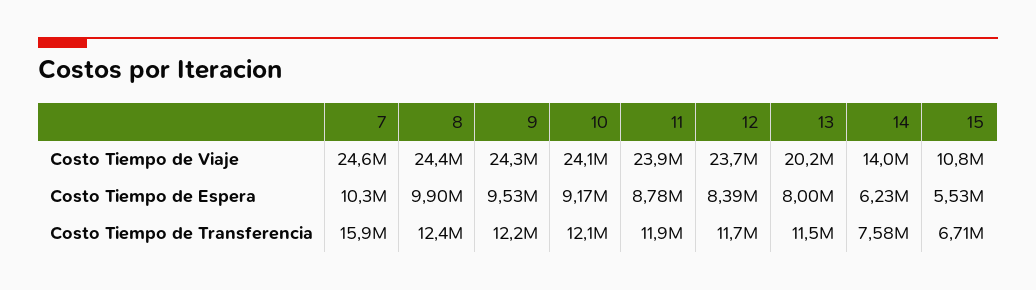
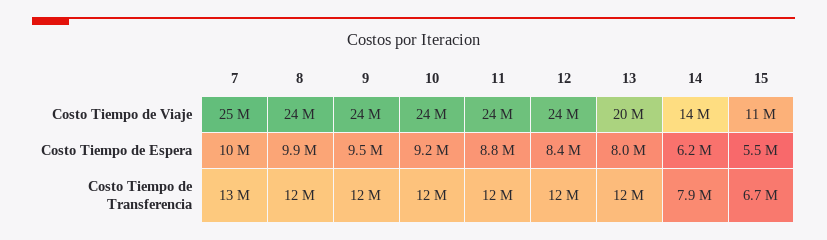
7, Costo Tiempo de Transferencia: 15900000 -> 13000000
14, Costo Tiempo de Transferencia: 7580000 -> 7900000

